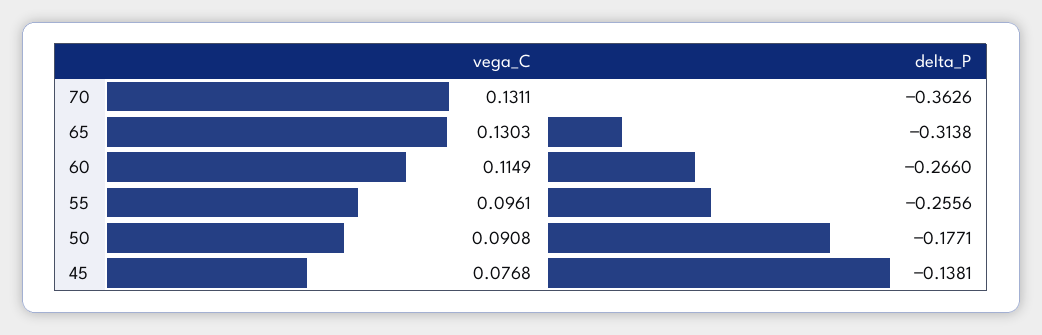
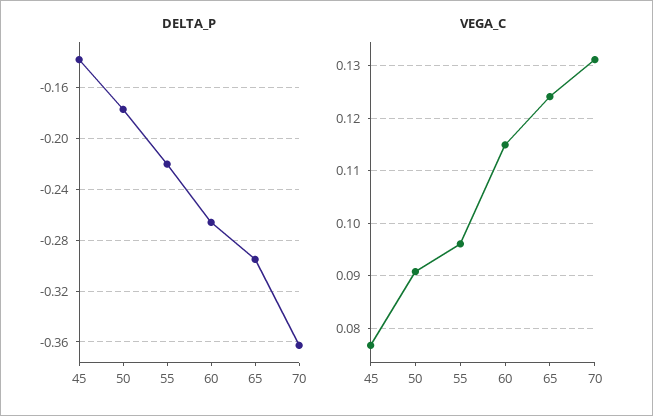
vega_C, 65: 0.1303 -> 0.124
delta_P, 65: -0.3138 -> -0.295
delta_P, 55: -0.2556 -> -0.22

